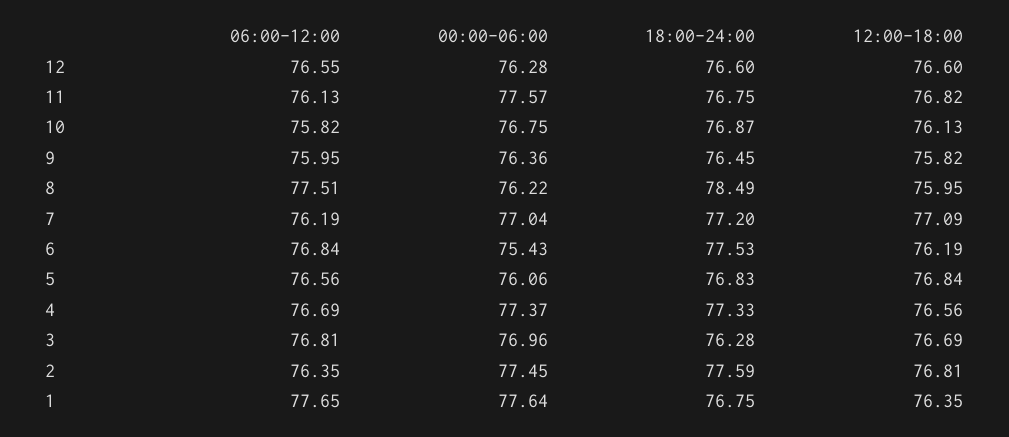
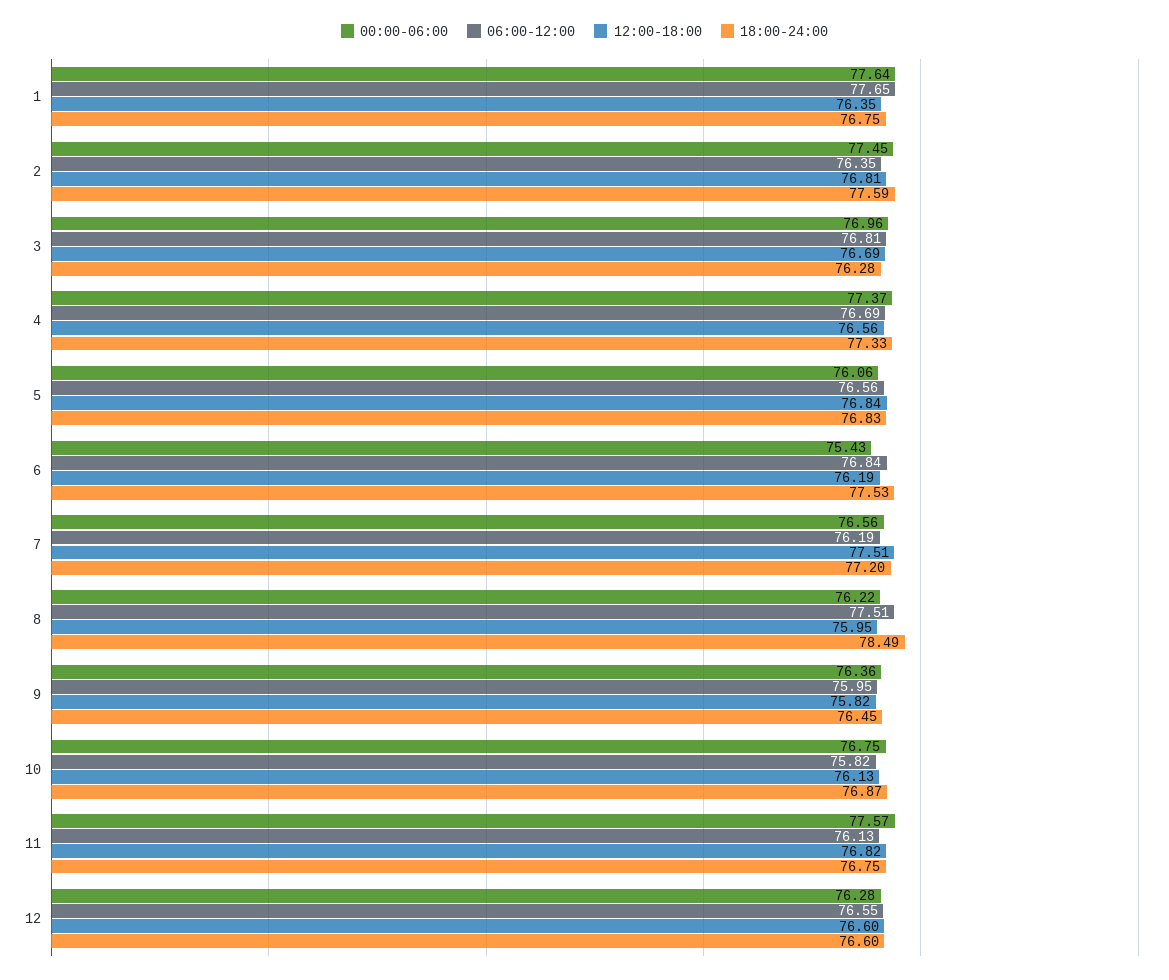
00:00-06:00, 7: 77.04 -> 76.56
12:00-18:00, 7: 77.09 -> 77.51

